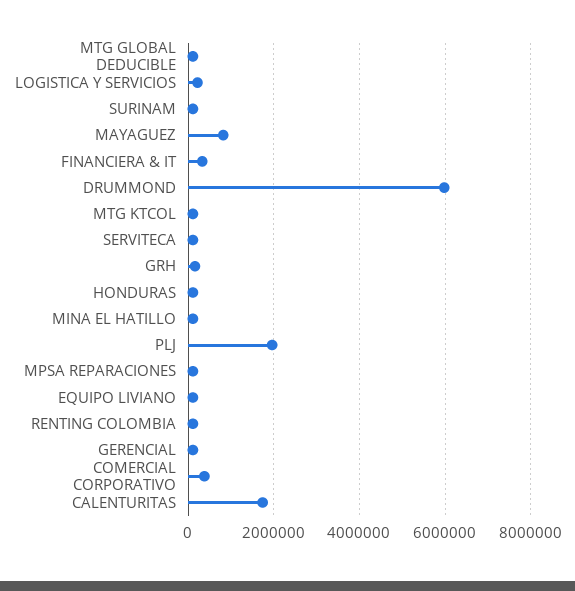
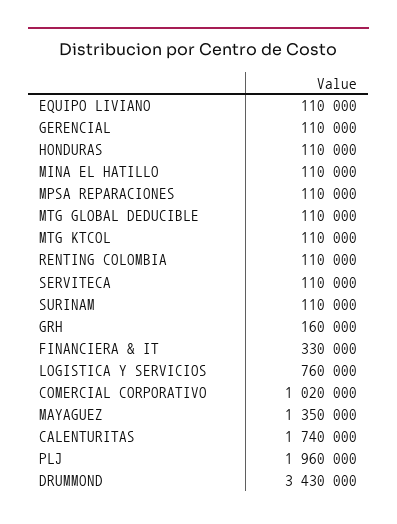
LOGISTICA Y SERVICIOS: 200000 -> 760000
MAYAGUEZ: 800000 -> 1350000
DRUMMOND: 6000000 -> 3430000
COMERCIAL CORPORATIVO: 400000 -> 1020000

